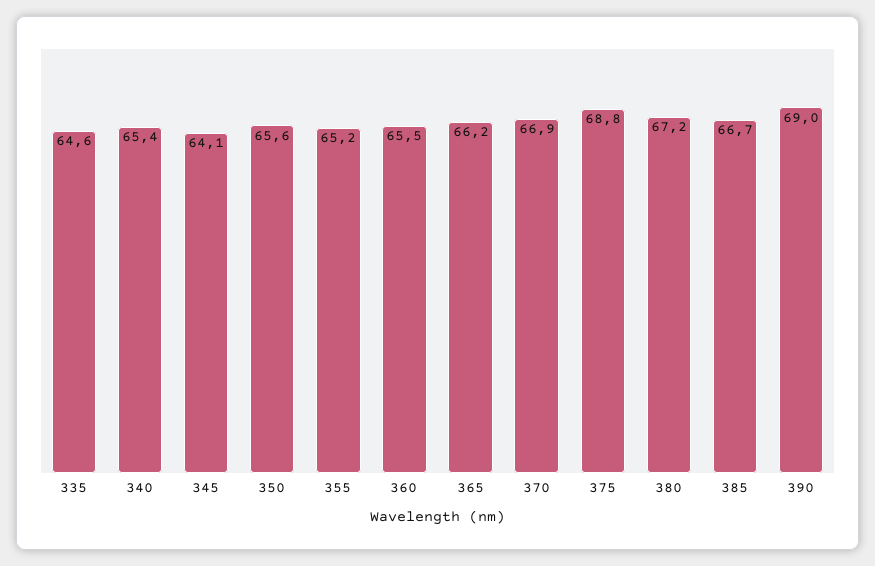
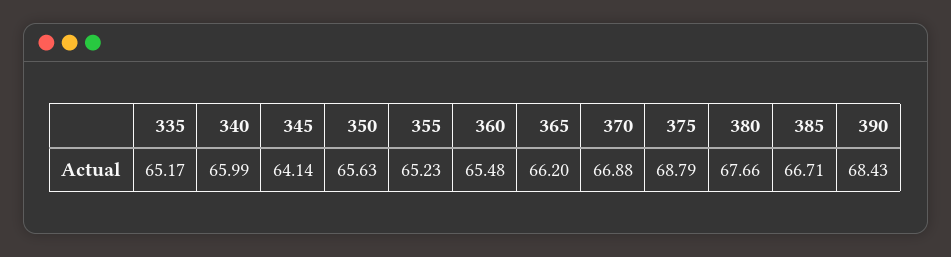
335: 64.6 -> 65.17
340: 65.4 -> 65.99
380: 67.2 -> 67.66
390: 69 -> 68.43

